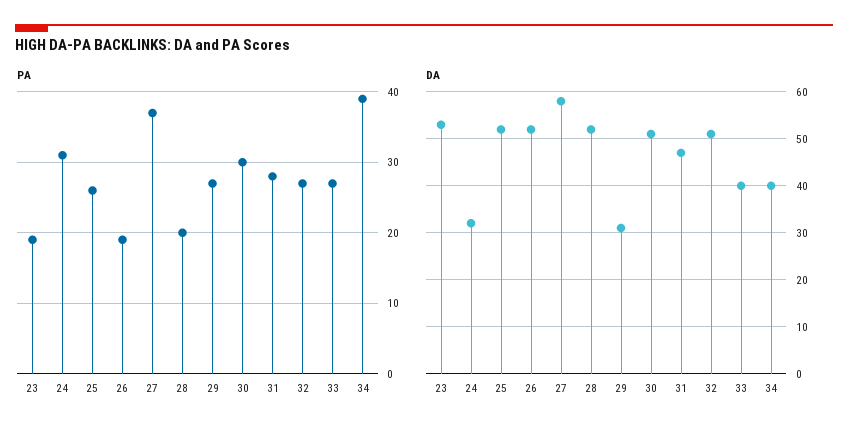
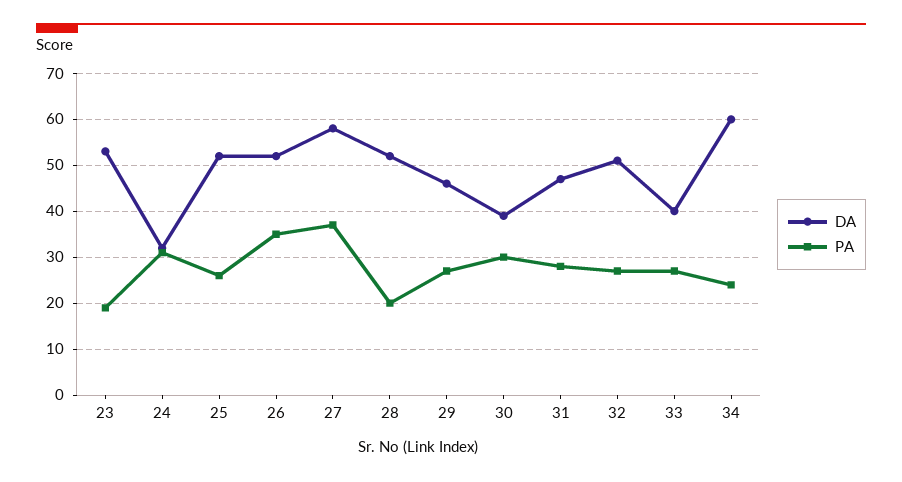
PA, 26: 19 -> 35
PA, 34: 39 -> 25
DA, 29: 30 -> 45
DA, 30: 50 -> 40
DA, 34: 40 -> 60

